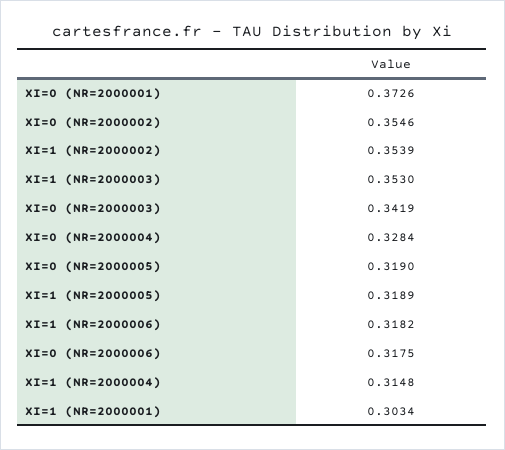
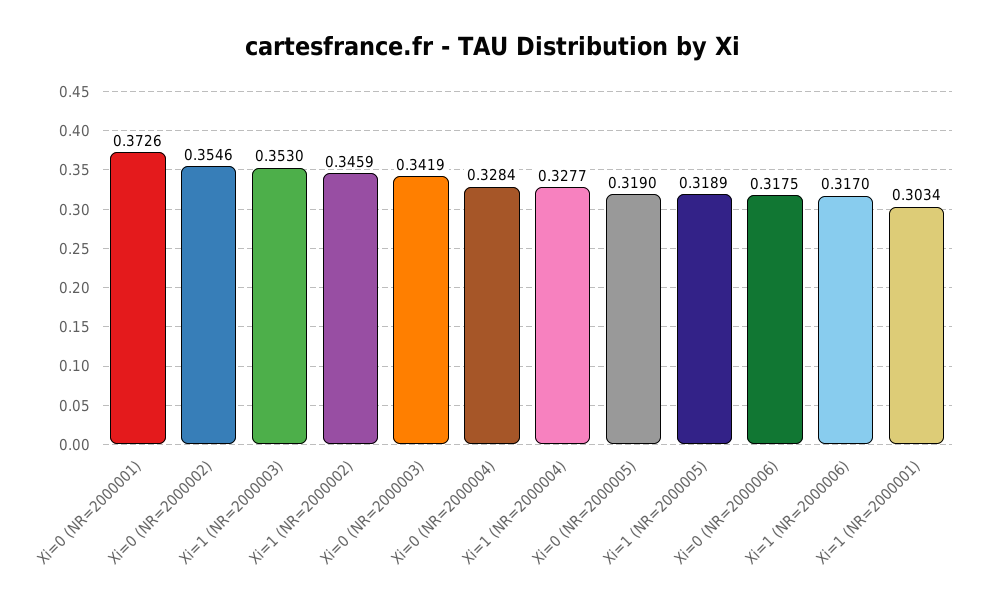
XI=1 (NR=2000002): 0.3539 -> 0.3459
XI=1 (NR=2000006): 0.3182 -> 0.317
XI=1 (NR=2000004): 0.3148 -> 0.3277

